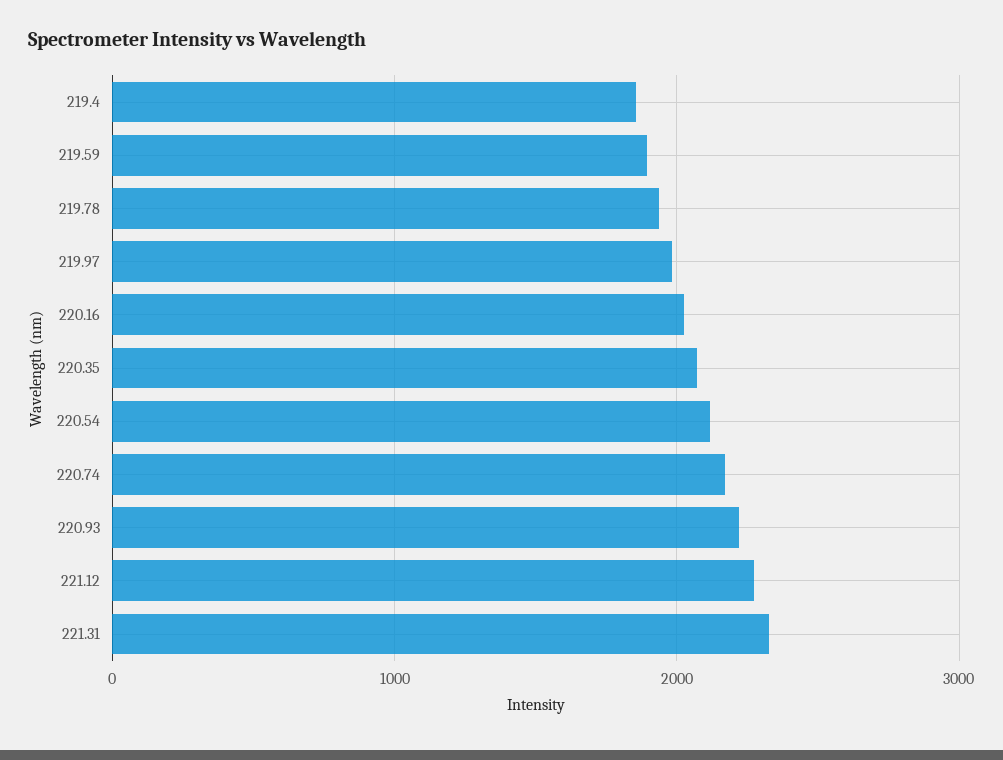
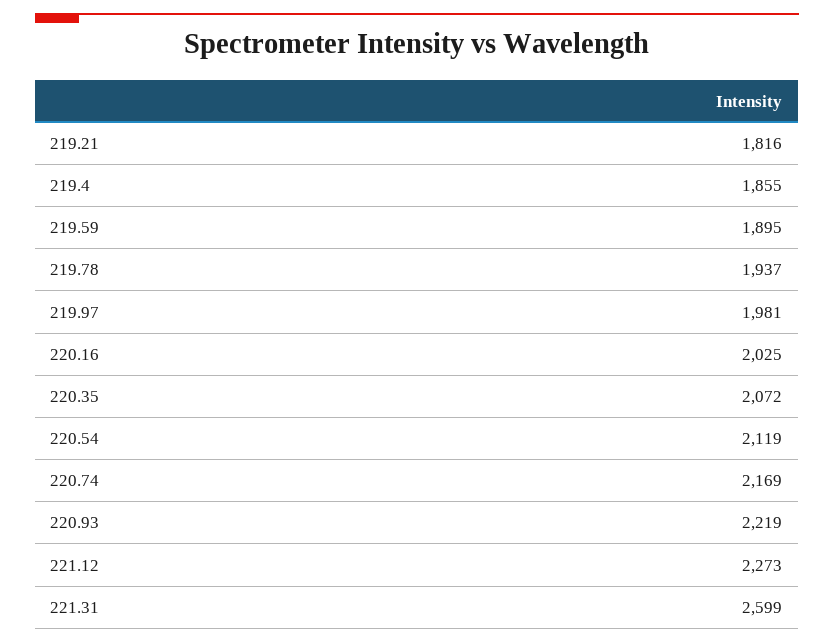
221.31: 2300 -> 2599
219.21: none -> 1816

